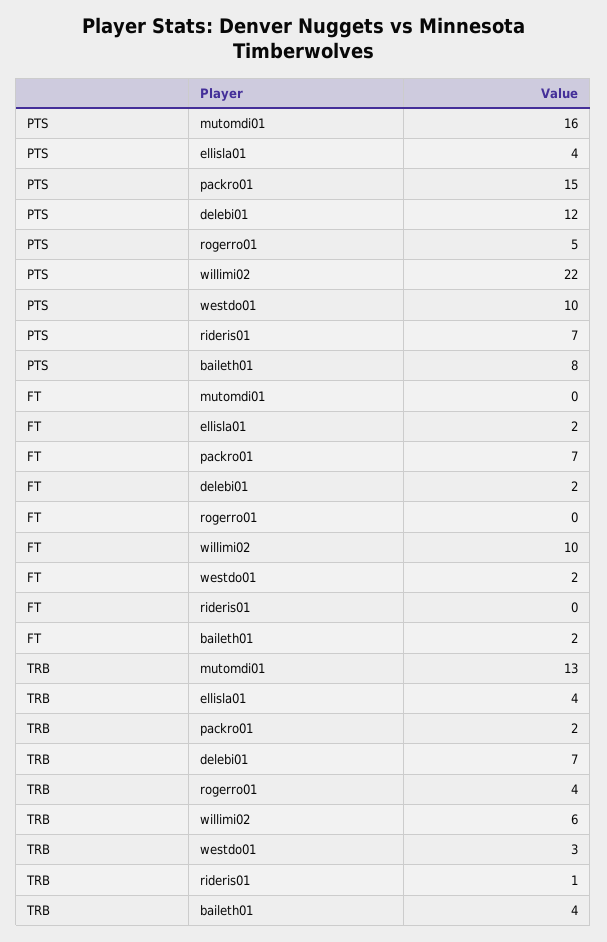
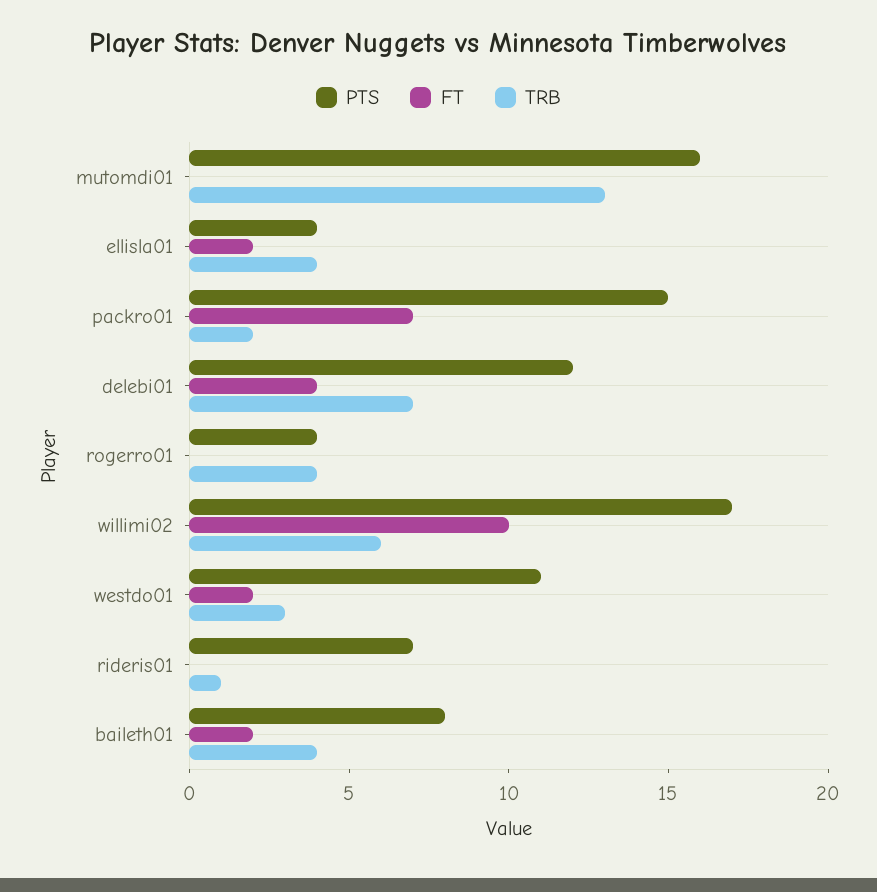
PTS, rogerro01: 5 -> 4
PTS, willimi02: 22 -> 17
PTS, westdo01: 10 -> 11
FT, delebi01: 2 -> 4

